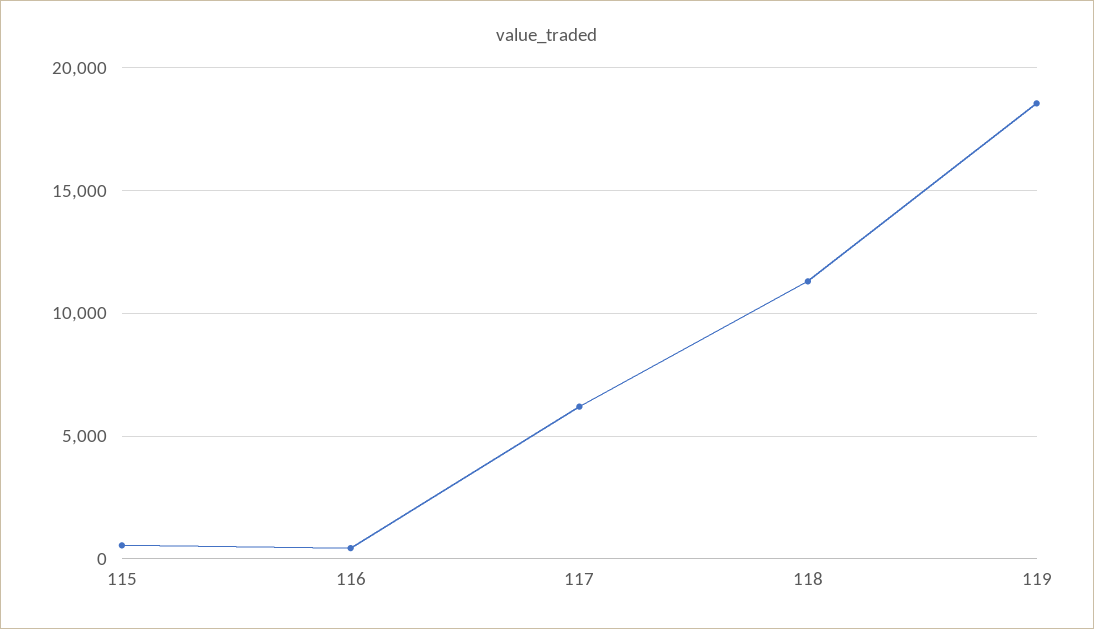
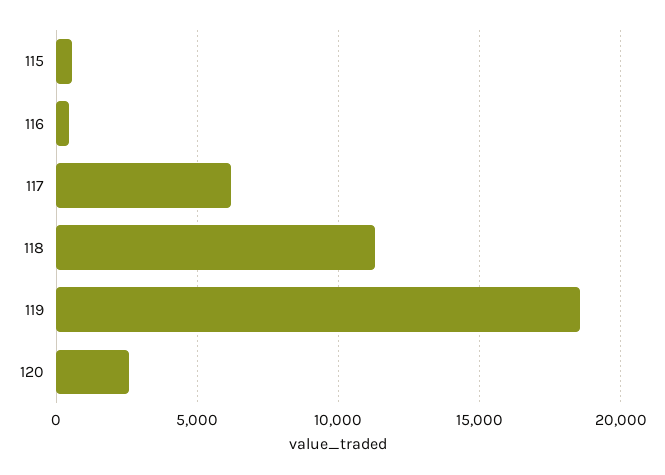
120: none -> 2500

